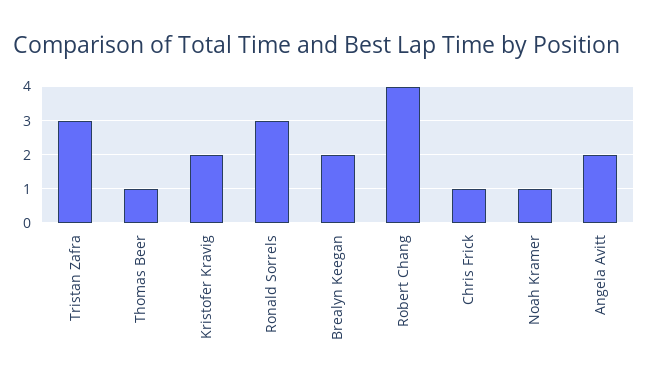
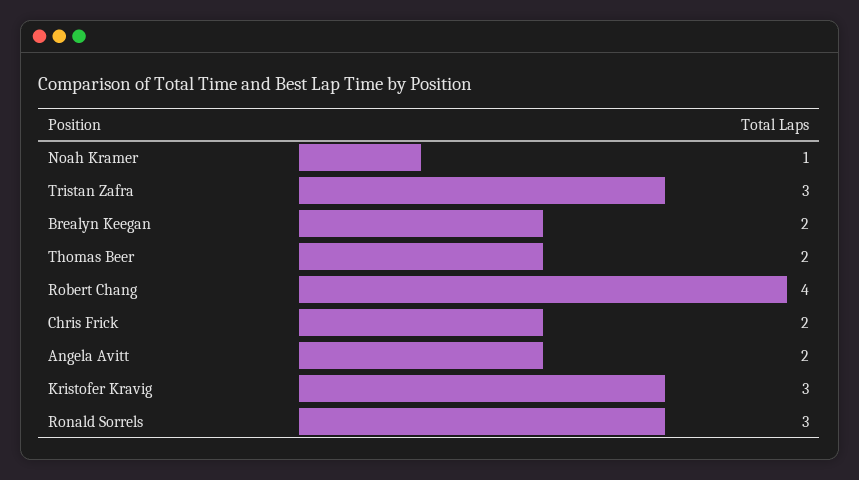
Thomas Beer: 1 -> 2
Kristofer Kravig: 2 -> 3
Chris Frick: 1 -> 2

